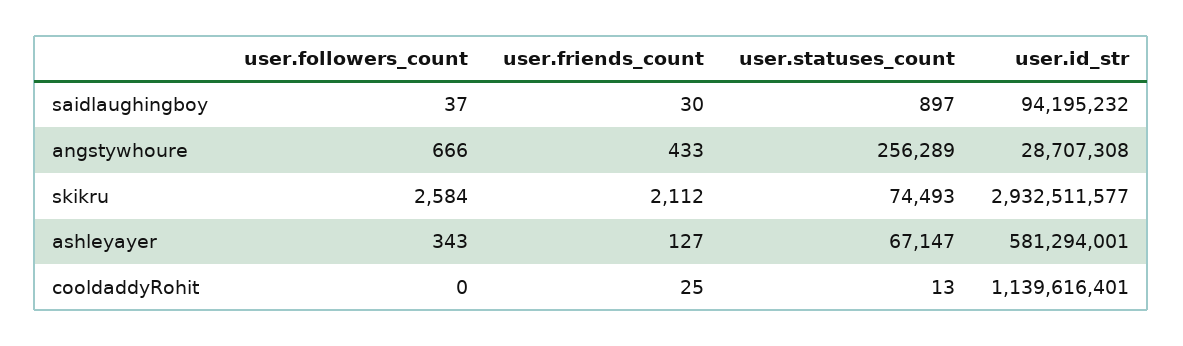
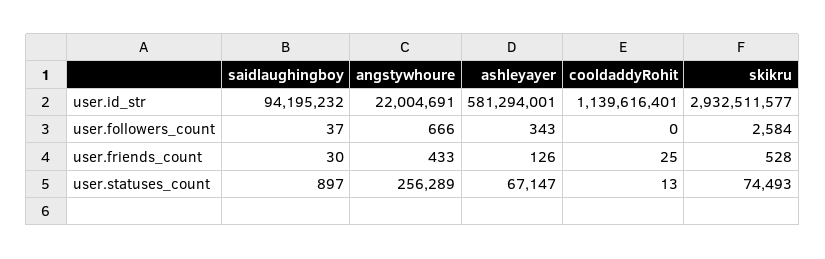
user.id_str, angstywhoure: 28707308 -> 22004691
user.friends_count, skikru: 2112 -> 528
user.friends_count, ashleyayer: 127 -> 126

